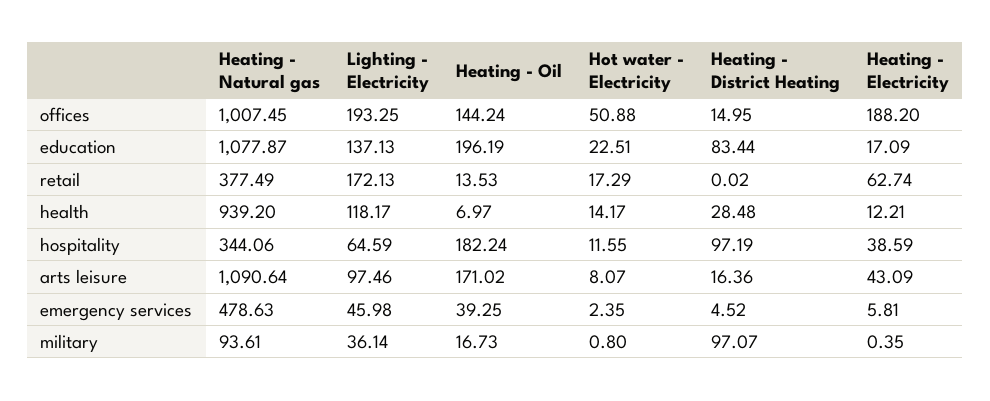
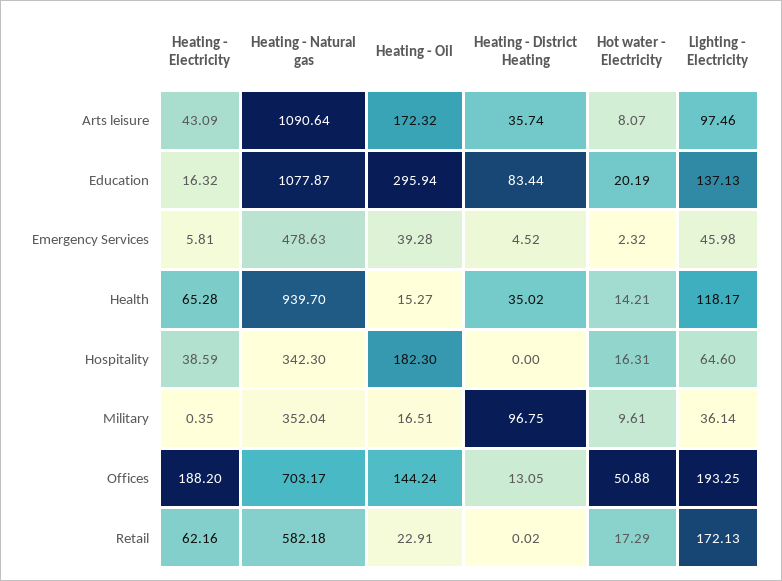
Heating - Natural gas, offices: 1007.45 -> 703.17
Heating - District Heating, offices: 14.95 -> 13.05
Heating - Oil, education: 196.19 -> 295.94
Hot water - Electricity, education: 22.51 -> 20.19
Heating - Electricity, education: 17.09 -> 16.32
Heating - Natural gas, retail: 377.49 -> 582.18
Heating - Oil, retail: 13.53 -> 22.91
Heating - Electricity, retail: 62.74 -> 62.16
Heating - Natural gas, health: 939.2 -> 939.7
Heating - Oil, health: 6.97 -> 15.27
Hot water - Electricity, health: 14.17 -> 14.21
Heating - District Heating, health: 28.48 -> 35.02
Heating - Electricity, health: 12.21 -> 65.28
Heating - Natural gas, hospitality: 344.06 -> 342.3
Lighting - Electricity, hospitality: 64.59 -> 64.6
Heating - Oil, hospitality: 182.24 -> 182.3
Hot water - Electricity, hospitality: 11.55 -> 16.31
Heating - District Heating, hospitality: 97.19 -> 0
Heating - Oil, arts leisure: 171.02 -> 172.32
Heating - District Heating, arts leisure: 16.36 -> 35.74
Heating - Oil, emergency services: 39.25 -> 39.28
Hot water - Electricity, emergency services: 2.35 -> 2.32
Heating - Natural gas, military: 93.61 -> 352.04
Heating - Oil, military: 16.73 -> 16.51
Hot water - Electricity, military: 0.8 -> 9.61
Heating - District Heating, military: 97.07 -> 96.75

